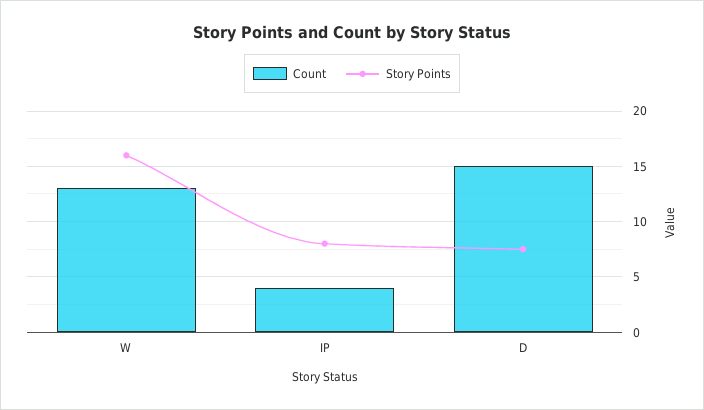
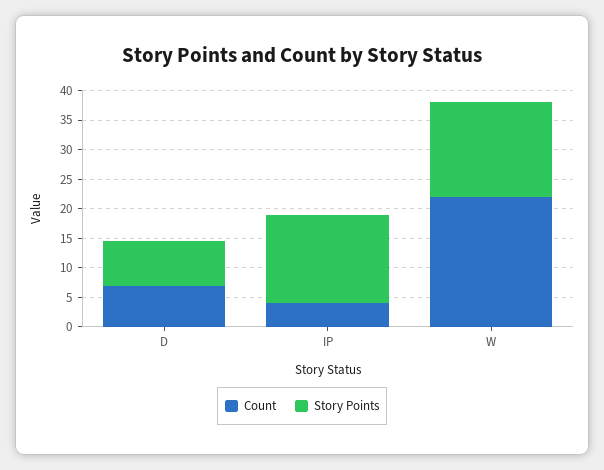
Count, W: 13 -> 22.5
Story Points, IP: 8 -> 15
Count, D: 15 -> 7.5

